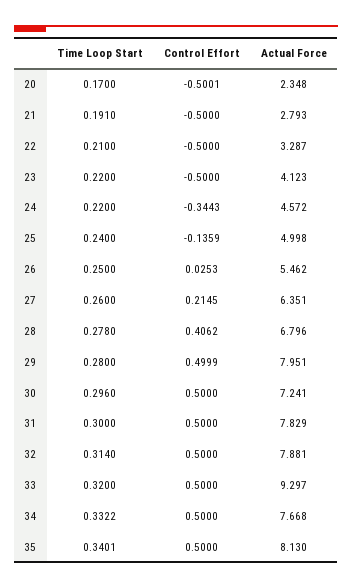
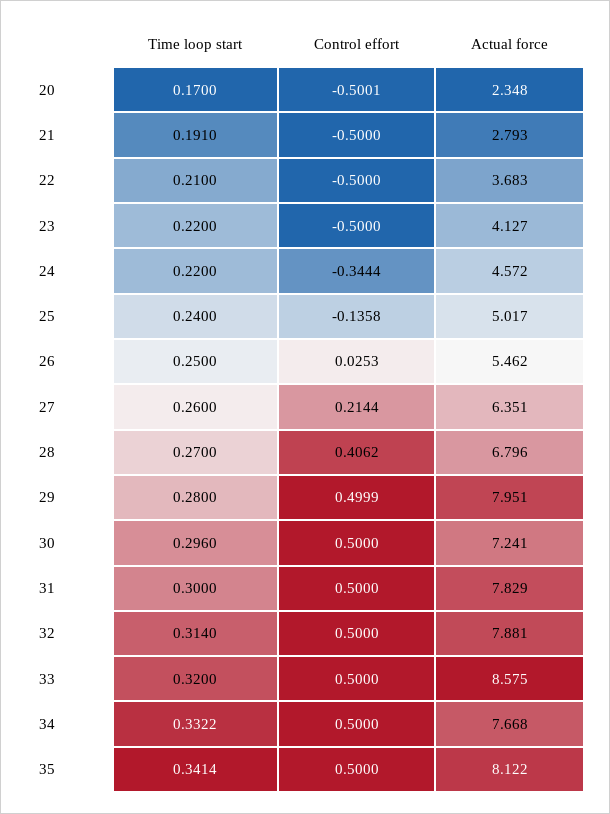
Actual Force, 22: 3.287 -> 3.683
Actual Force, 23: 4.123 -> 4.127
Control Effort, 24: -0.3443 -> -0.3444
Control Effort, 25: -0.1359 -> -0.1358
Actual Force, 25: 4.998 -> 5.017
Control Effort, 27: 0.2145 -> 0.2144
Time Loop Start, 28: 0.278 -> 0.27
Actual Force, 33: 9.297 -> 8.575
Time Loop Start, 35: 0.3401 -> 0.3414
Actual Force, 35: 8.13 -> 8.122

